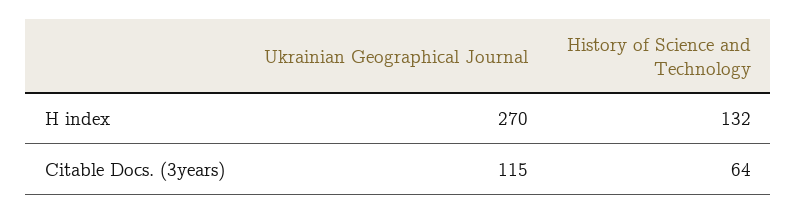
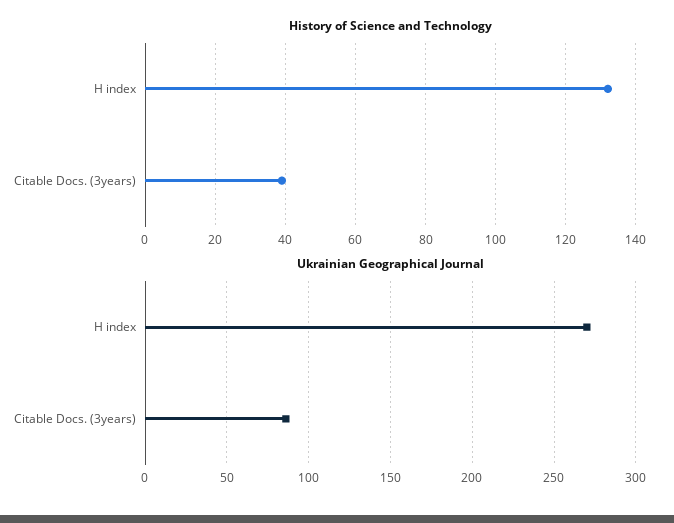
Ukrainian Geographical Journal, Citable Docs. (3years): 115 -> 85
History of Science and Technology, Citable Docs. (3years): 64 -> 40

